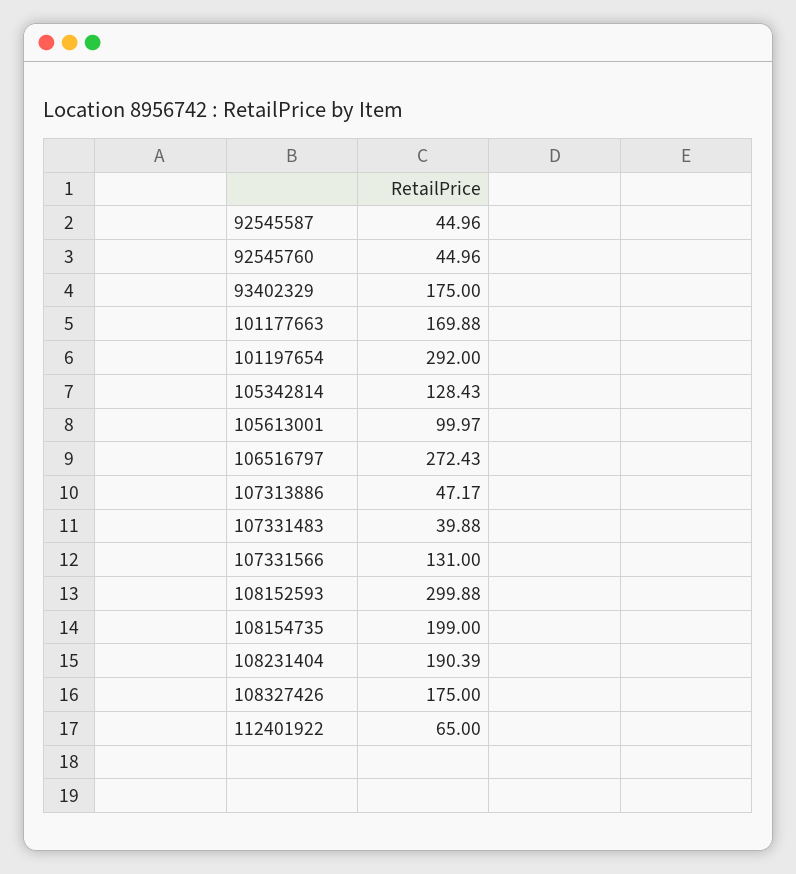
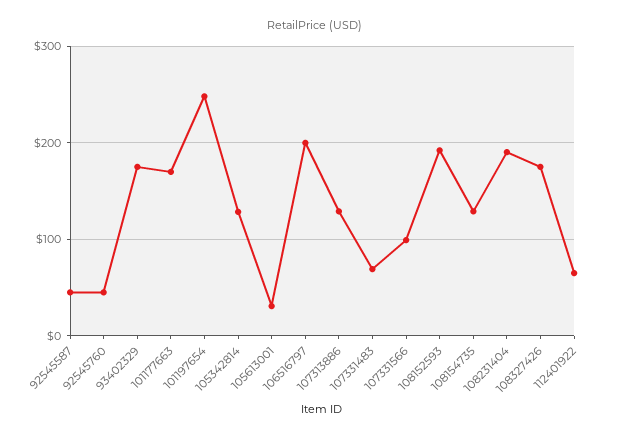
101197654: 292 -> 250
105613001: 99.97 -> 30
106516797: 272.43 -> 200
107313886: 47.17 -> 130
107331483: 39.88 -> 70
107331566: 131 -> 100
108152593: 299.88 -> 190
108154735: 199 -> 130

